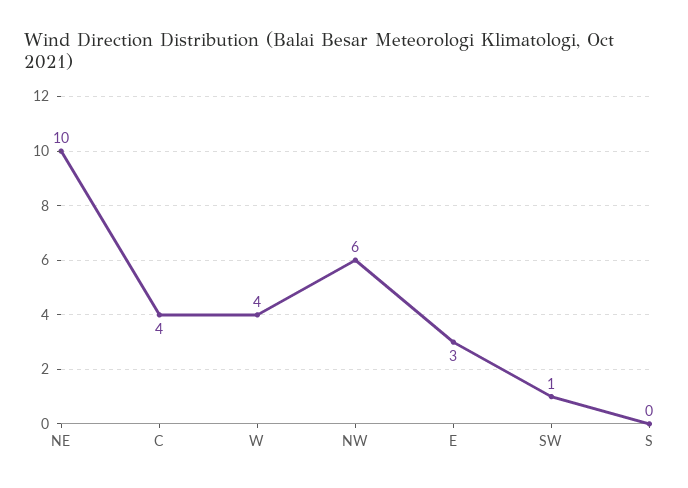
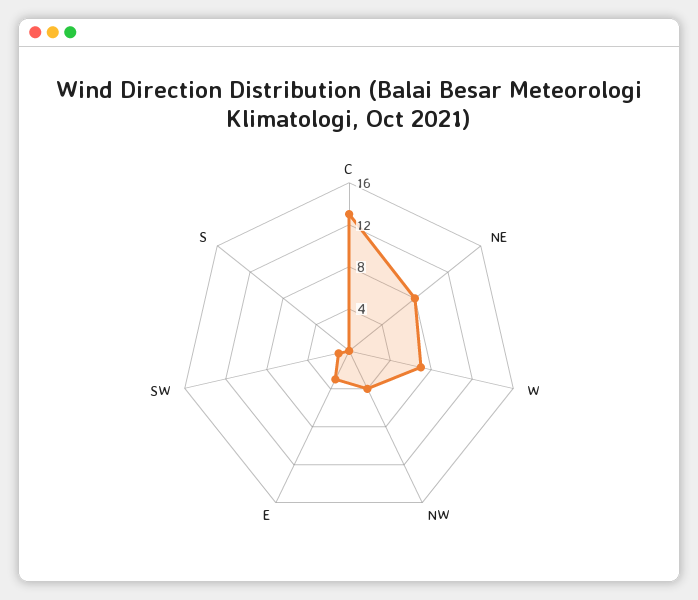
NE: 10 -> 8
C: 4 -> 13
W: 4 -> 7
NW: 6 -> 4

